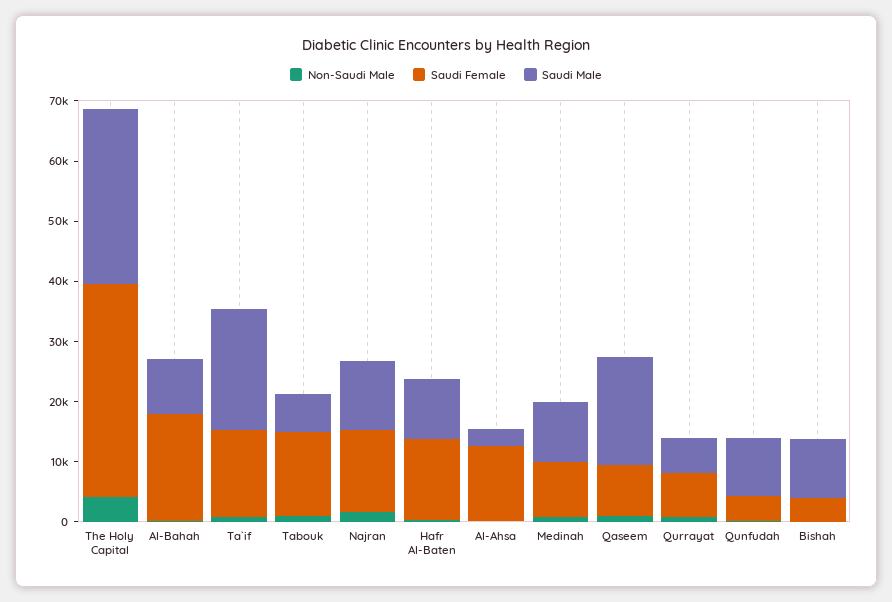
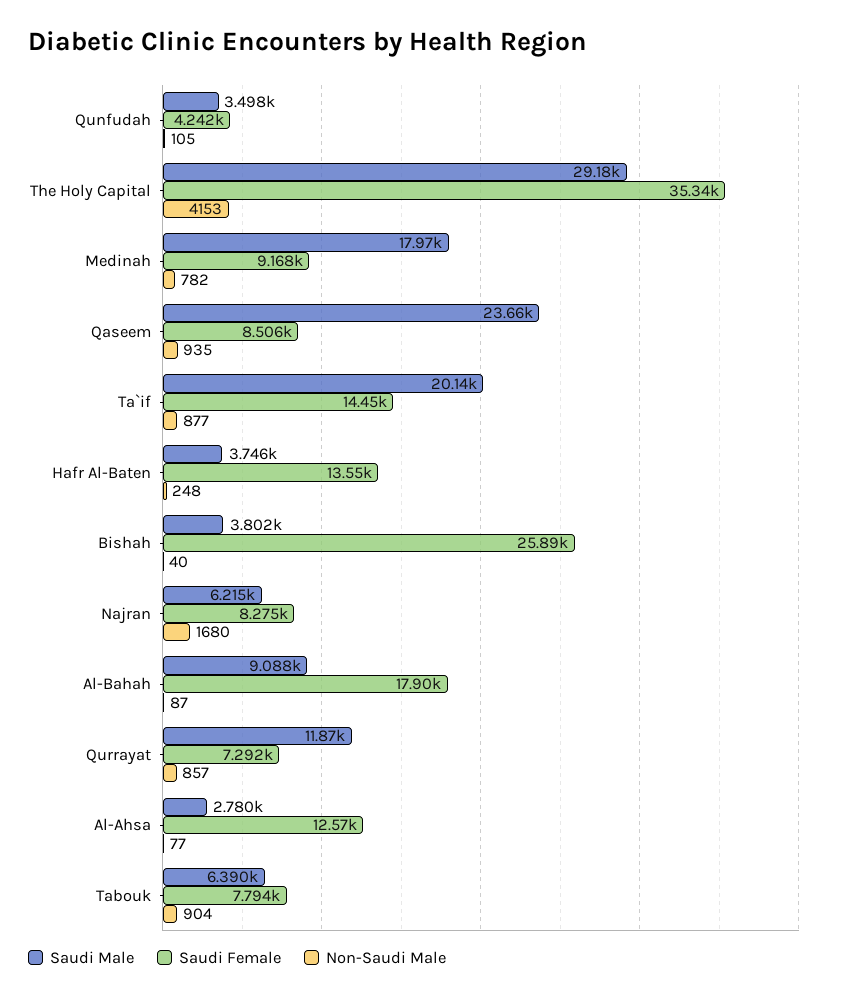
Saudi Female, Tabouk: 14000 -> 7794
Saudi Female, Najran: 14000 -> 8275
Saudi Male, Najran: 12000 -> 6215
Saudi Male, Hafr Al-Baten: 10000 -> 3746
Saudi Male, Medinah: 10000 -> 17970
Saudi Male, Qaseem: 18000 -> 23660
Saudi Male, Qurrayat: 6000 -> 11870
Saudi Male, Qunfudah: 10000 -> 3498
Saudi Female, Bishah: 4000 -> 25890
Saudi Male, Bishah: 10000 -> 3802

